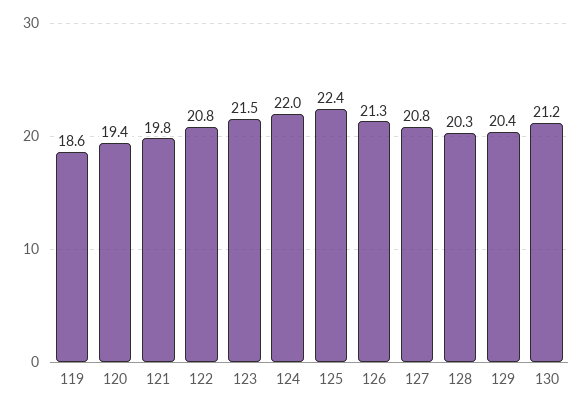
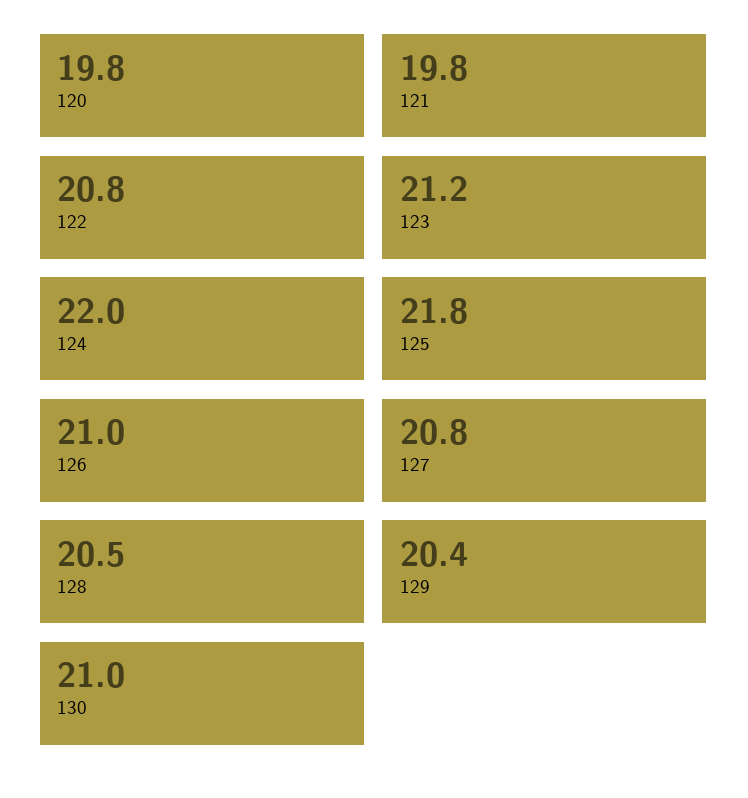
119: 18.6 -> none
120: 19.4 -> 19.8
123: 21.5 -> 21.2
125: 22.4 -> 21.8
126: 21.3 -> 21
128: 20.3 -> 20.5
130: 21.2 -> 21

